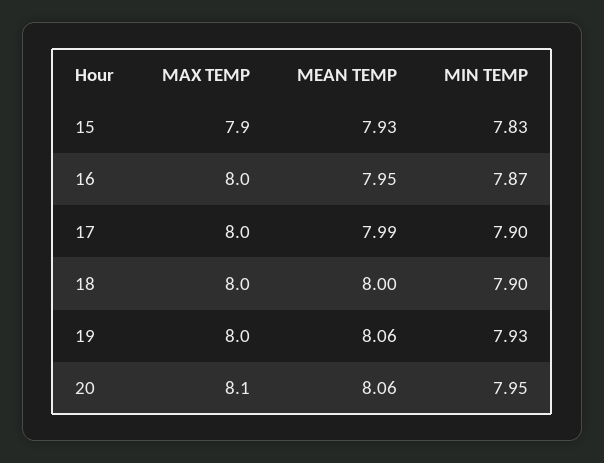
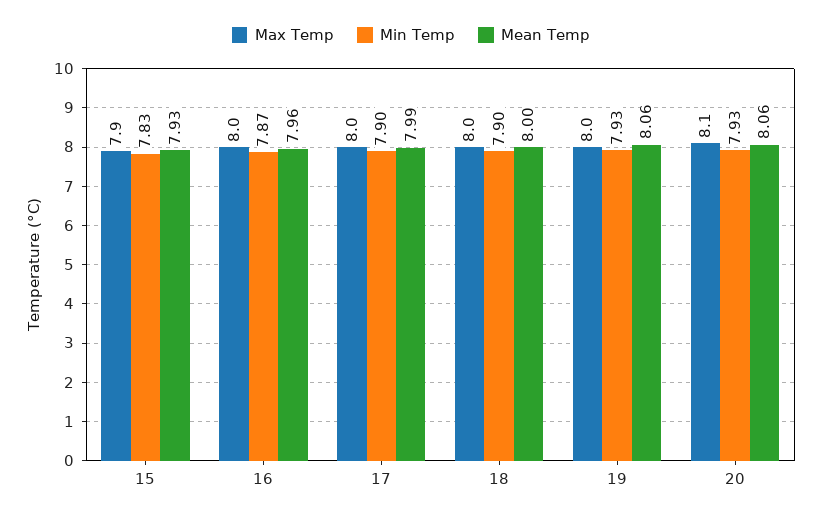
MEAN TEMP, 16: 7.95 -> 7.96
MIN TEMP, 20: 7.95 -> 7.93

